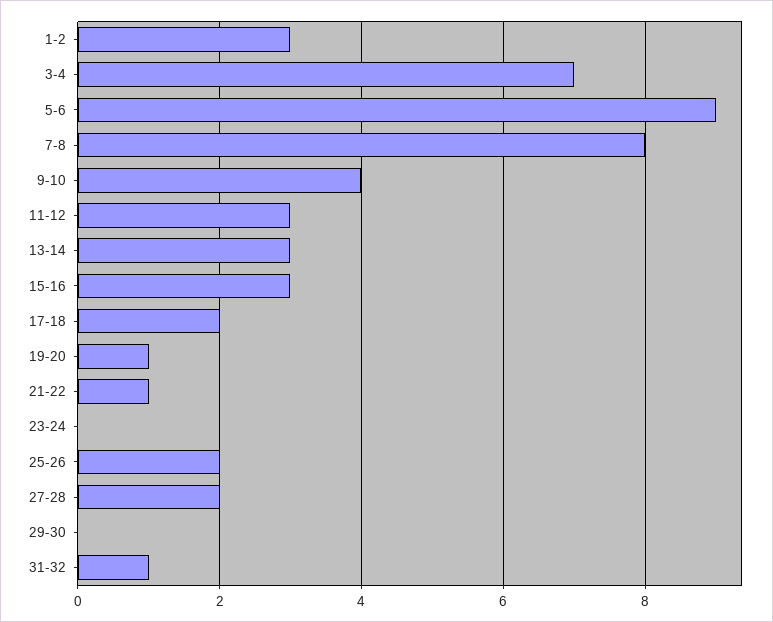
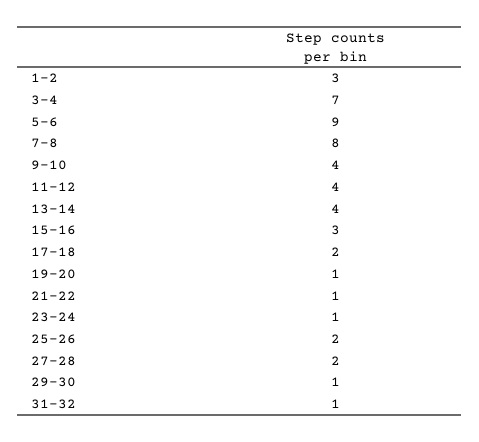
11-12: 3 -> 4
13-14: 3 -> 4
23-24: 0 -> 1
29-30: 0 -> 1

